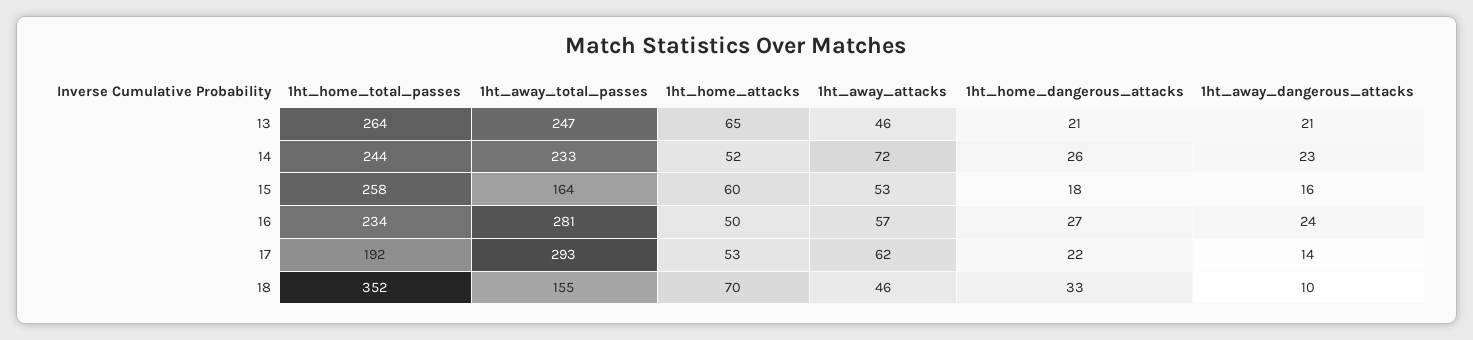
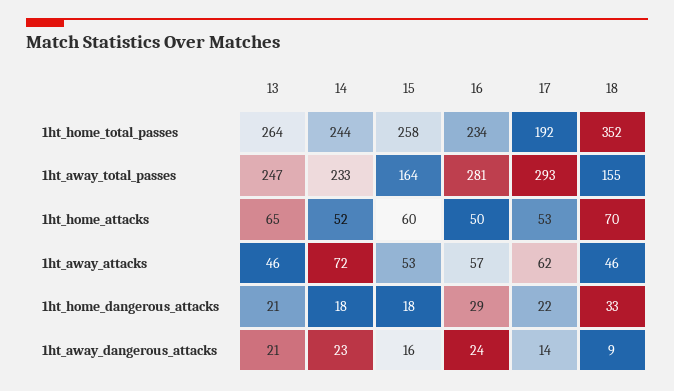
1ht_home_dangerous_attacks, 14: 26 -> 18
1ht_home_dangerous_attacks, 16: 27 -> 29
1ht_away_dangerous_attacks, 18: 10 -> 9

